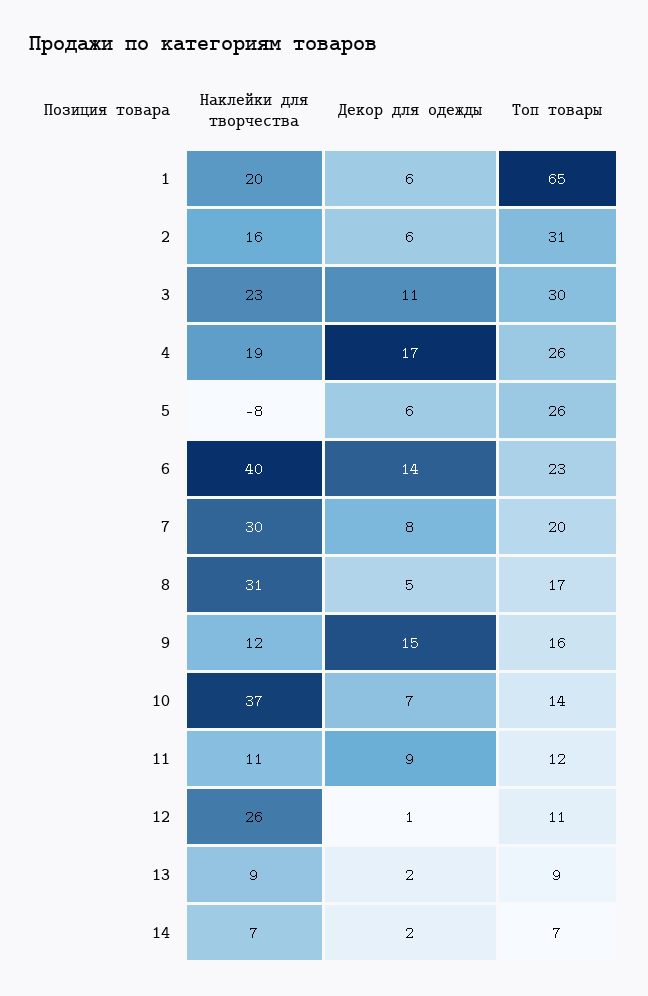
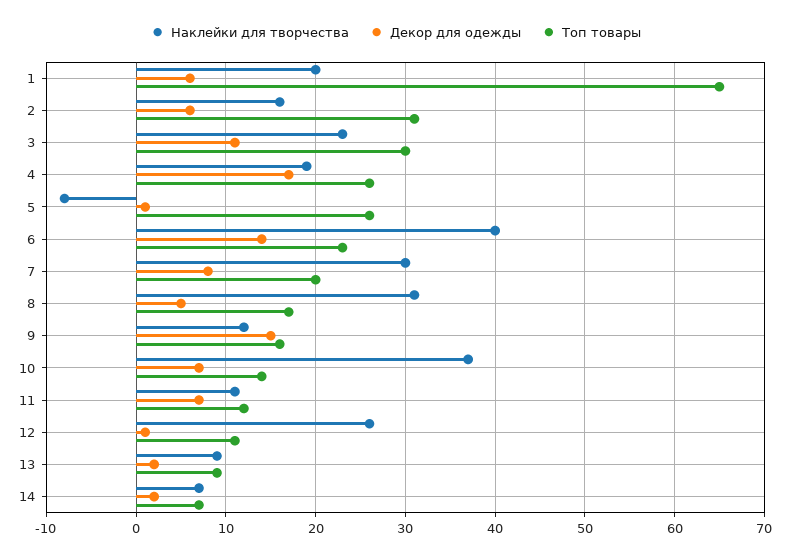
Декор для одежды, 5: 6 -> 1
Декор для одежды, 11: 9 -> 7

